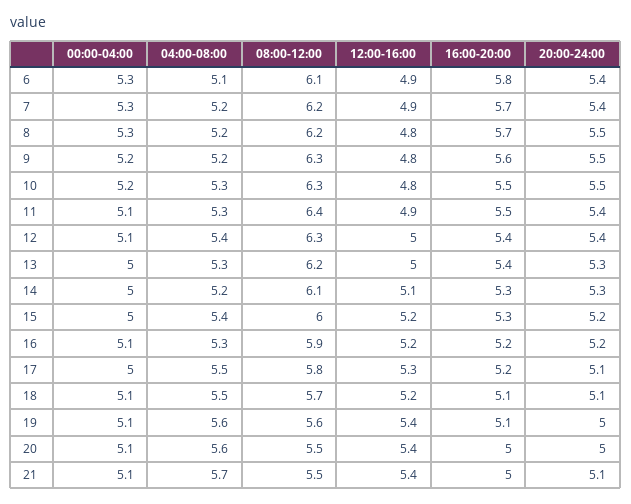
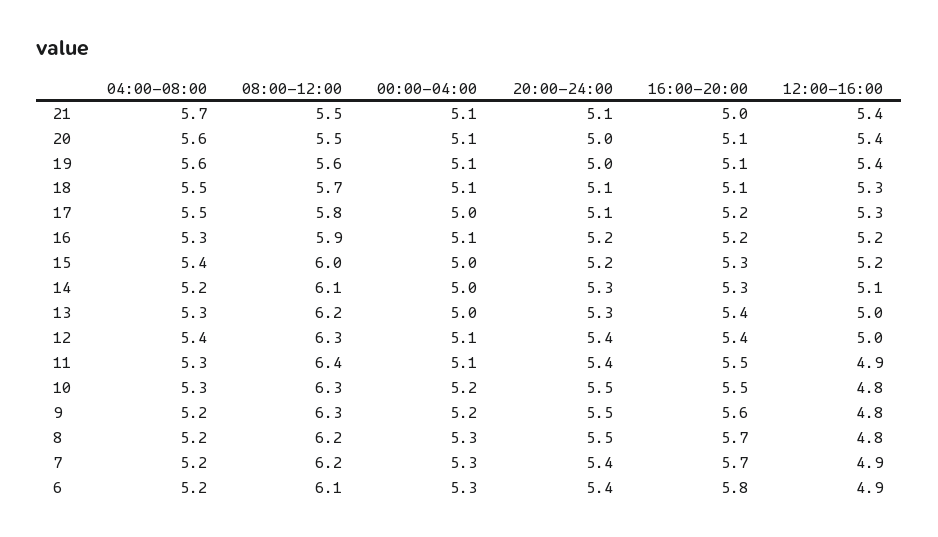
04:00-08:00, 6: 5.1 -> 5.2
12:00-16:00, 18: 5.2 -> 5.3
16:00-20:00, 20: 5 -> 5.1

